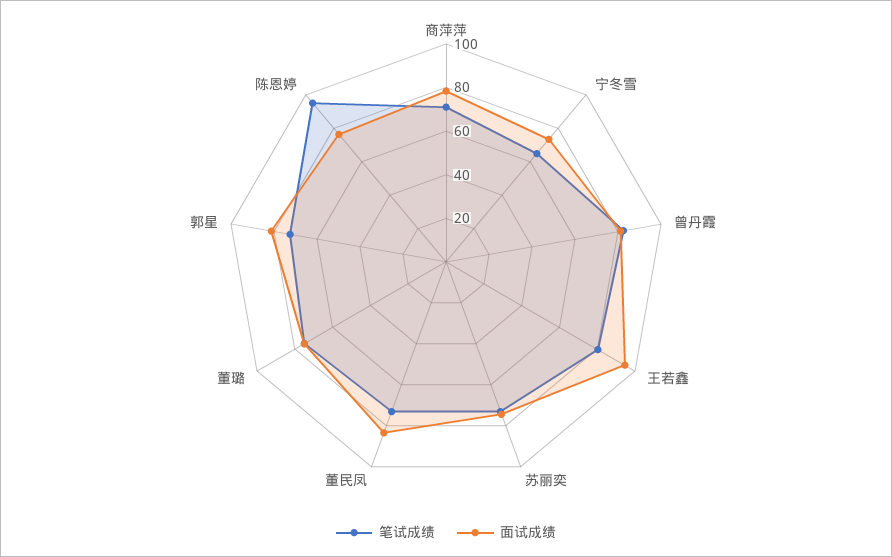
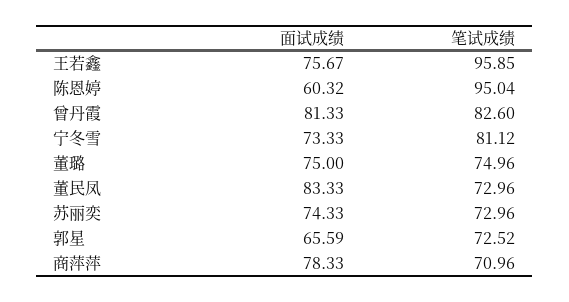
笔试成绩, 宁冬雪: 65 -> 81.12
笔试成绩, 王若鑫: 80 -> 95.85
面试成绩, 王若鑫: 95 -> 75.67
面试成绩, 郭星: 80 -> 65.59
面试成绩, 陈恩婷: 75 -> 60.32

